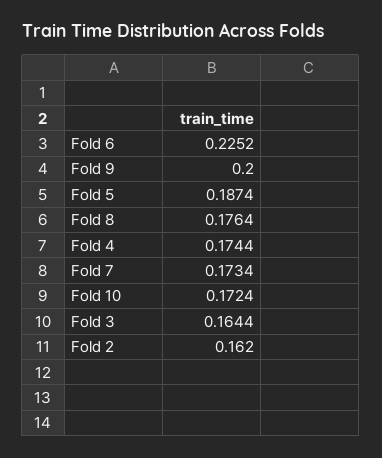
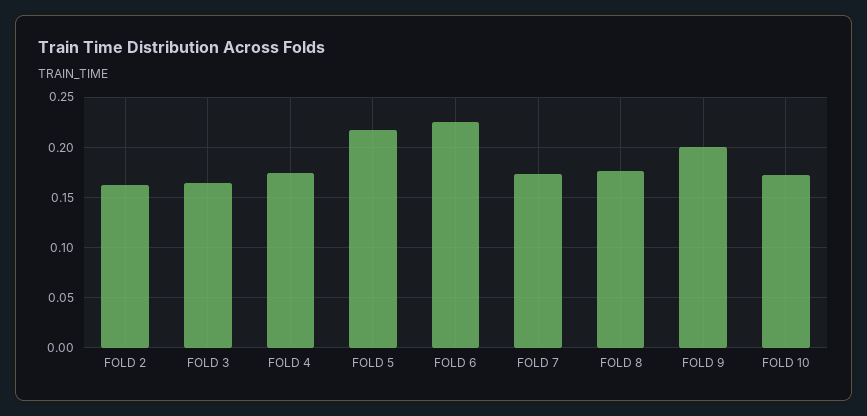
Fold 5: 0.1874 -> 0.22

